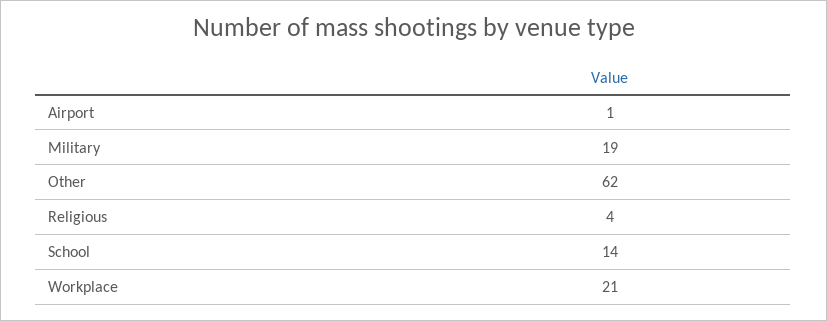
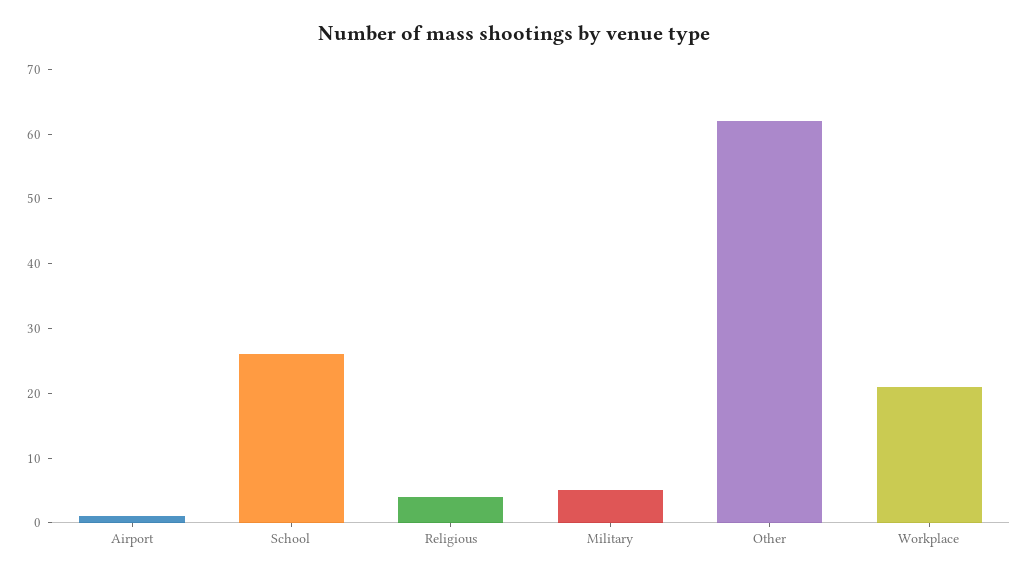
Military: 19 -> 5
School: 14 -> 25

